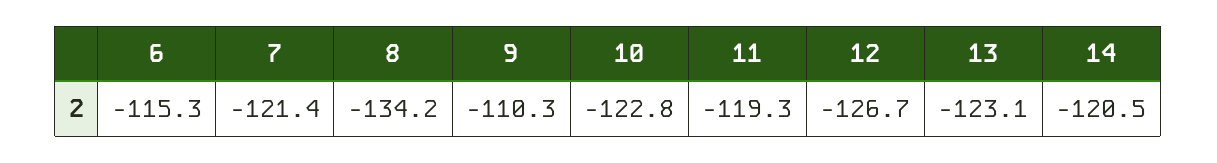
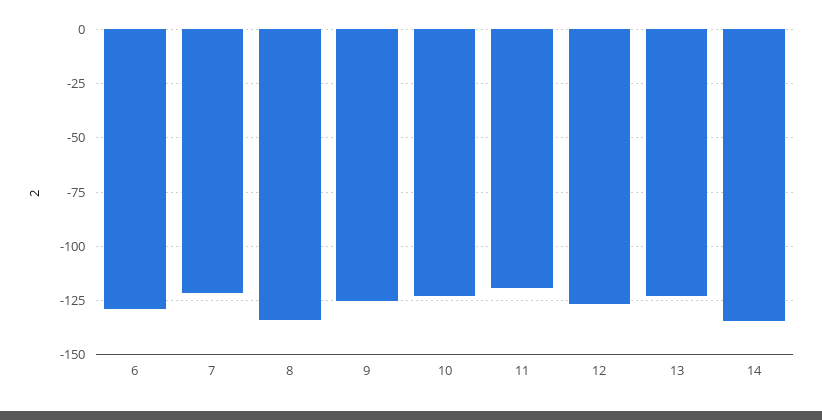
6: -115.3 -> -130
9: -110.3 -> -125
14: -120.5 -> -135

